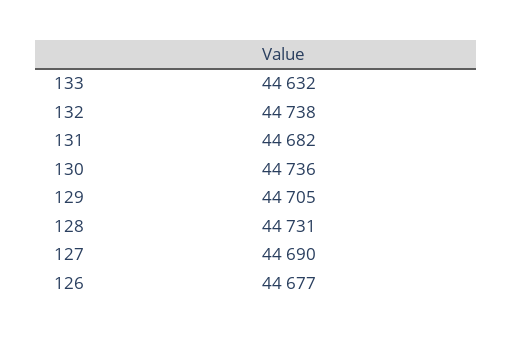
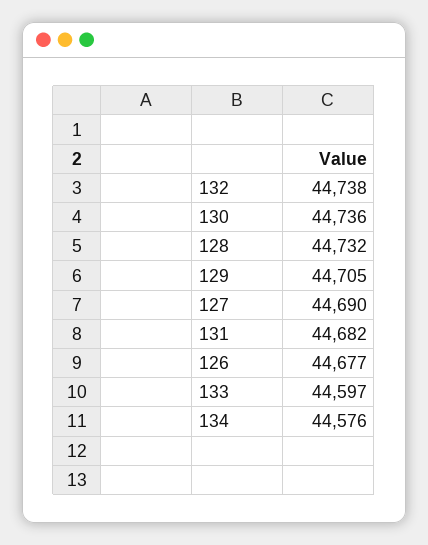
133: 44632 -> 44597
128: 44731 -> 44732
134: none -> 44576

